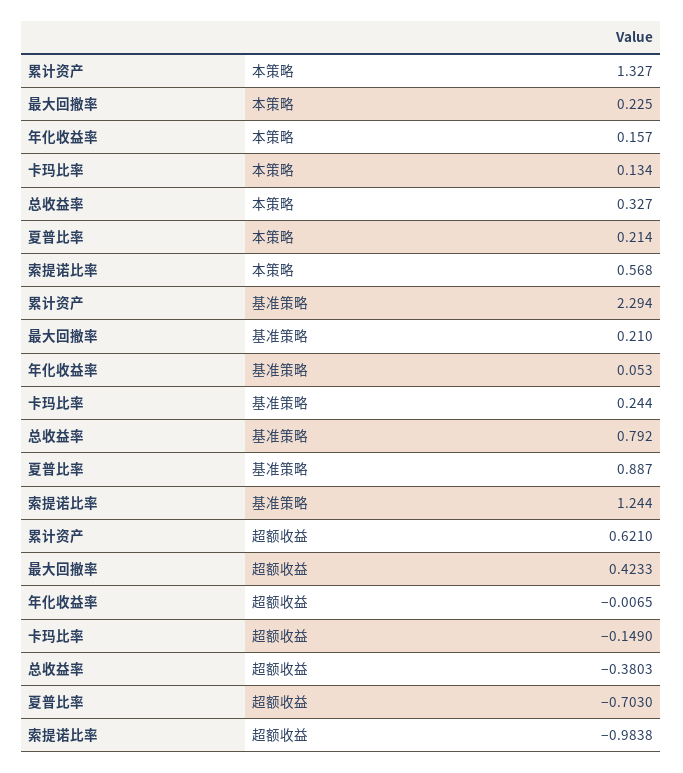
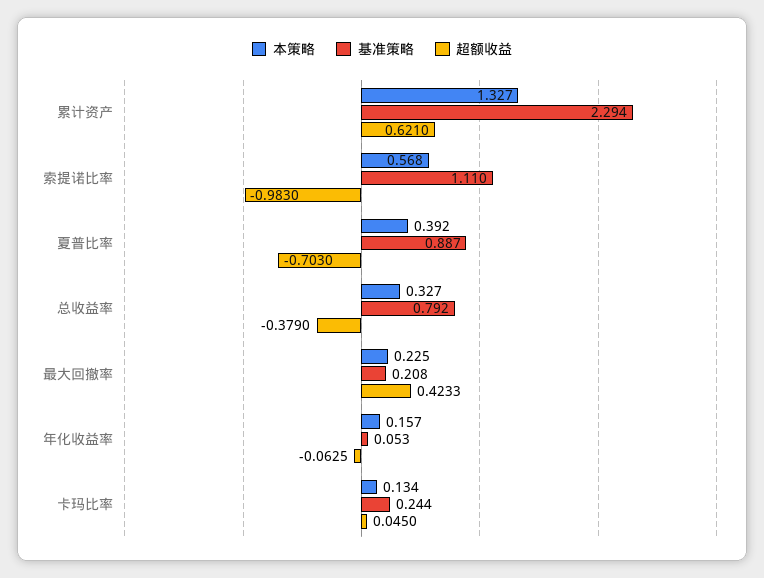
本策略, 夏普比率: 0.214 -> 0.392
基准策略, 最大回撤率: 0.21 -> 0.208
基准策略, 索提诺比率: 1.244 -> 1.11
超额收益, 年化收益率: -0.0065 -> -0.0625
超额收益, 卡玛比率: -0.149 -> 0.045
超额收益, 总收益率: -0.3803 -> -0.379
超额收益, 索提诺比率: -0.9838 -> -0.983

